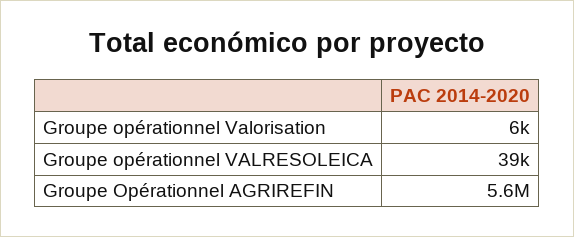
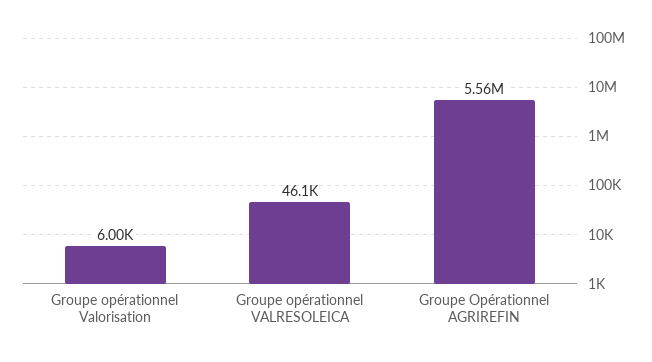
Groupe opérationnel VALRESOLEICA: 39000 -> 46100

